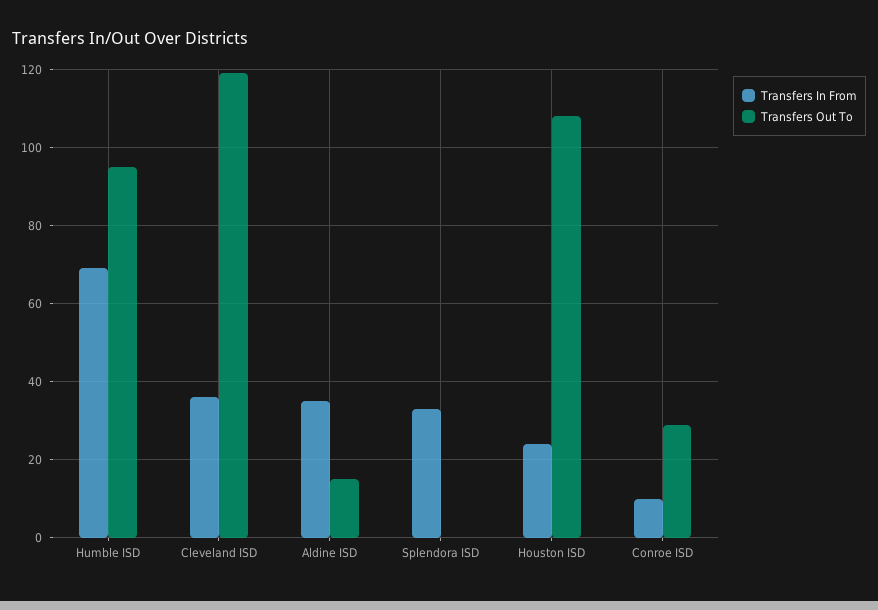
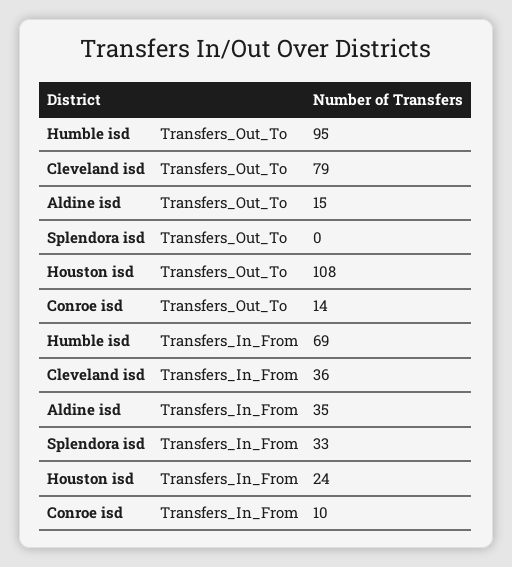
Transfers Out To, Cleveland ISD: 120 -> 79
Transfers Out To, Conroe ISD: 30 -> 14

